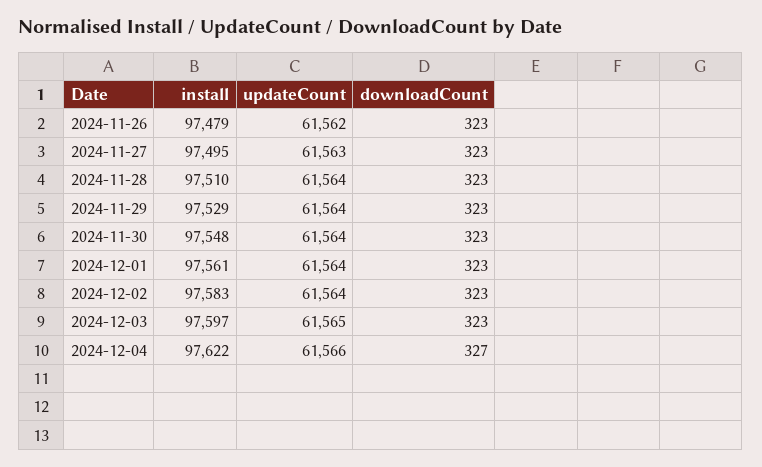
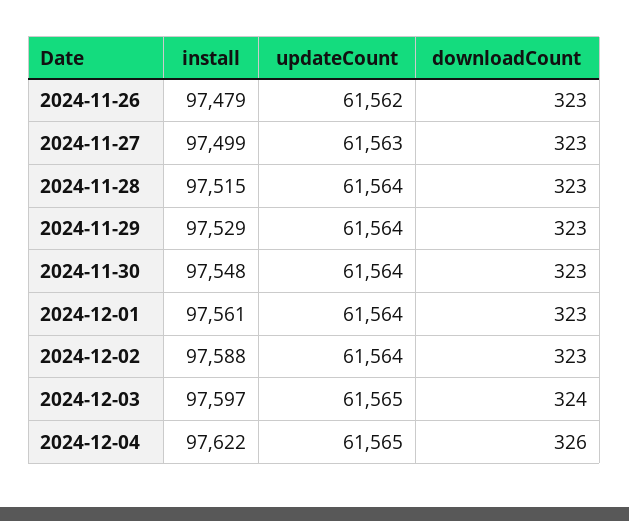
install, 2024-11-27: 97495 -> 97499
install, 2024-11-28: 97510 -> 97515
install, 2024-12-02: 97583 -> 97588
downloadCount, 2024-12-03: 323 -> 324
updateCount, 2024-12-04: 61566 -> 61565
downloadCount, 2024-12-04: 327 -> 326

